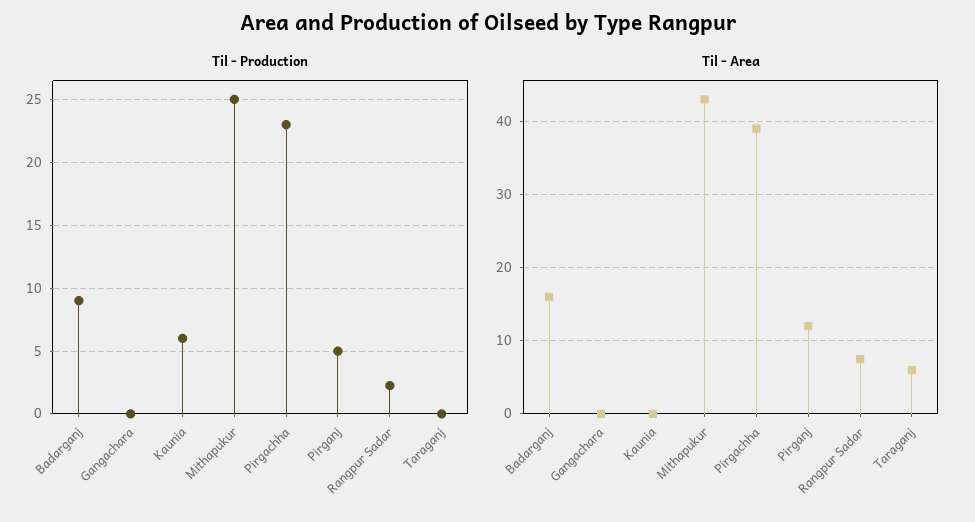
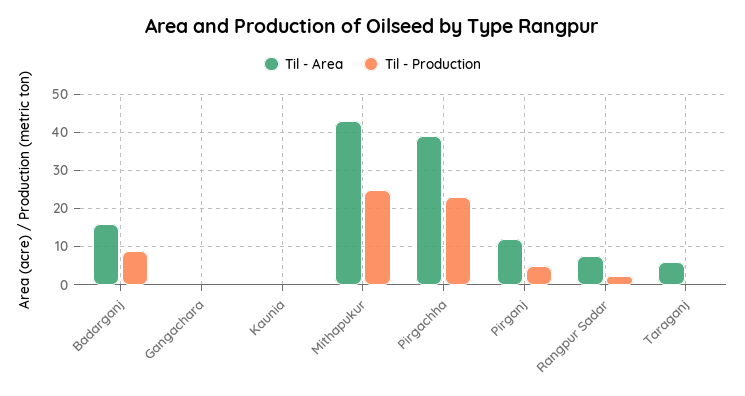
Til - Production, Kaunia: 6 -> 0

